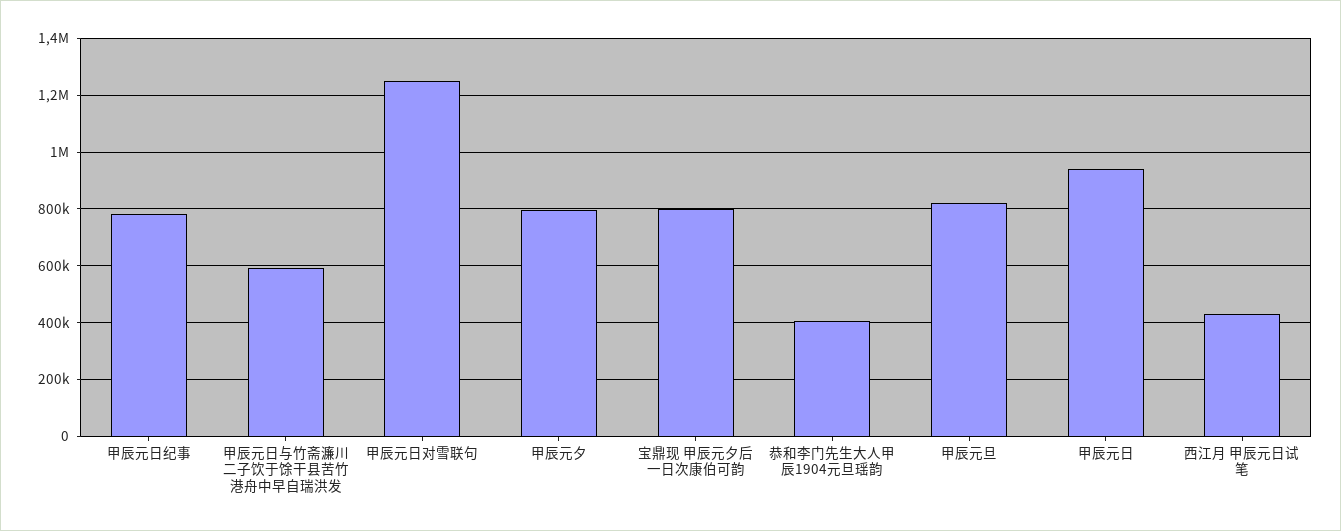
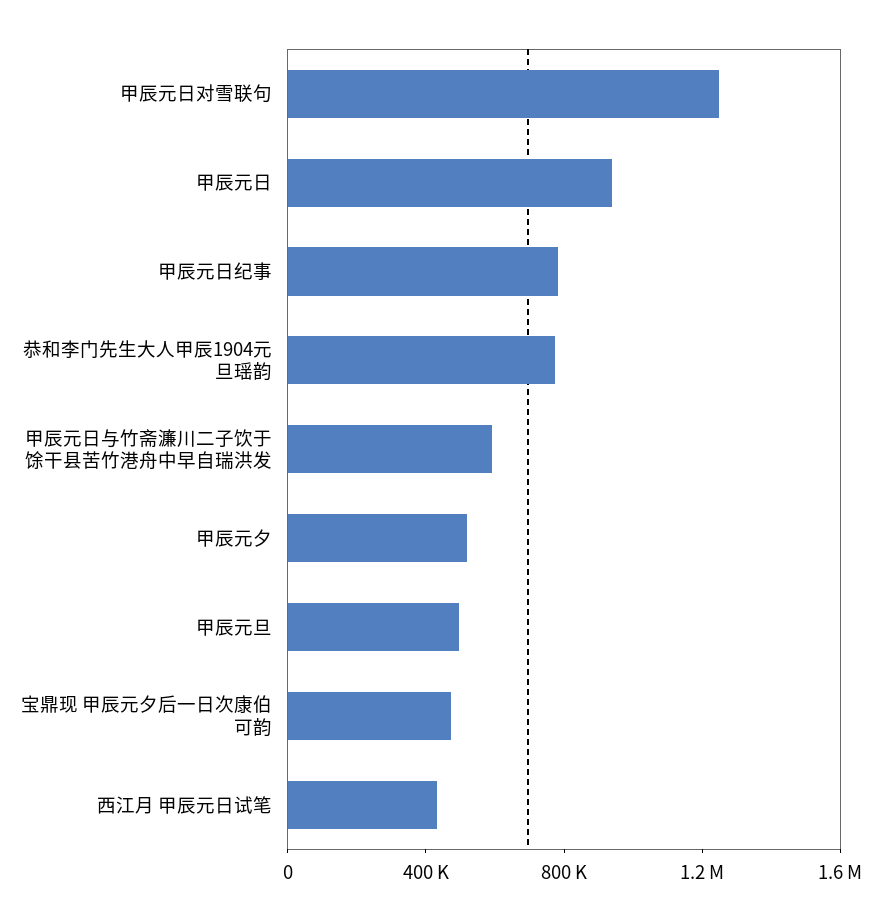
甲辰元夕: 800000 -> 500000
宝鼎现 甲辰元夕后一日次康伯可韵: 800000 -> 500000
恭和李门先生大人甲辰1904元旦瑶韵: 400000 -> 800000
甲辰元旦: 825000 -> 500000

